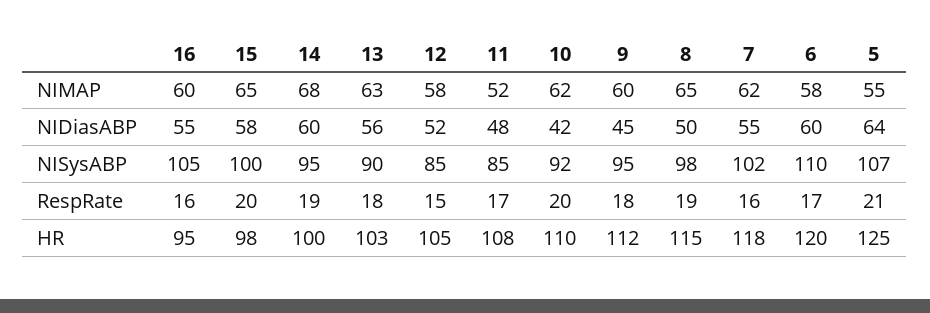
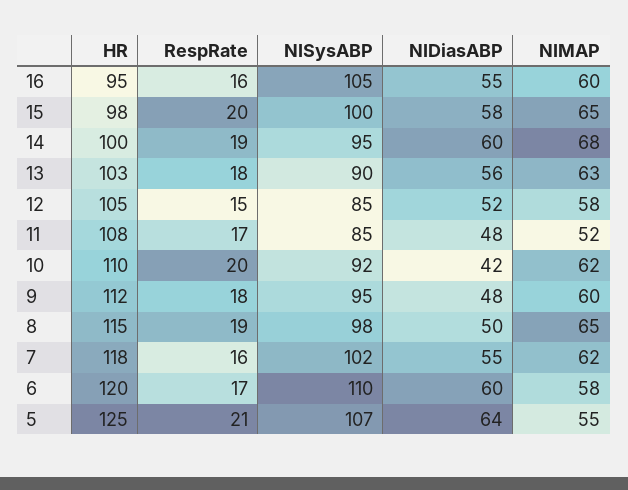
9, NIDiasABP: 45 -> 48

